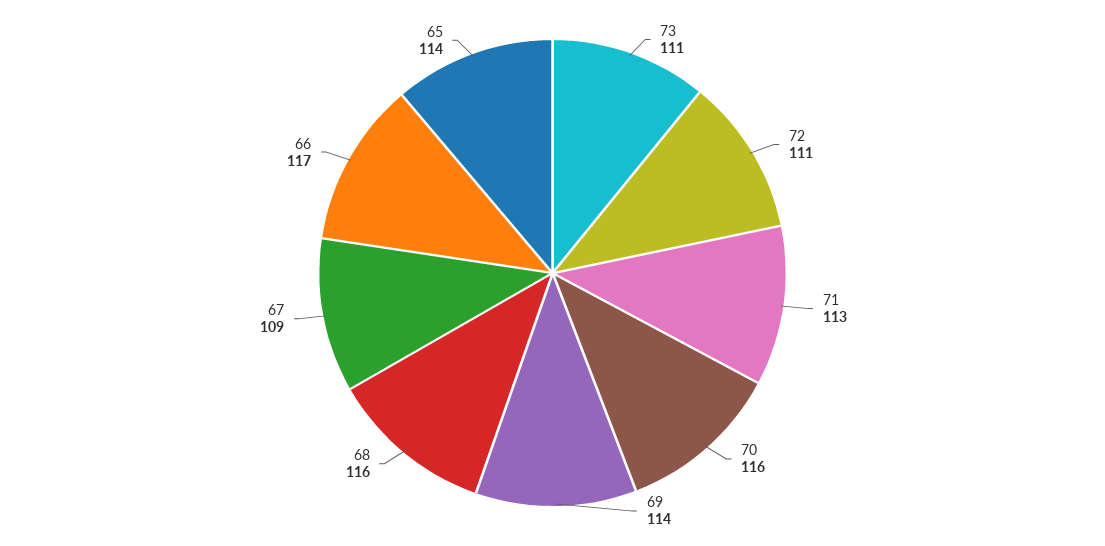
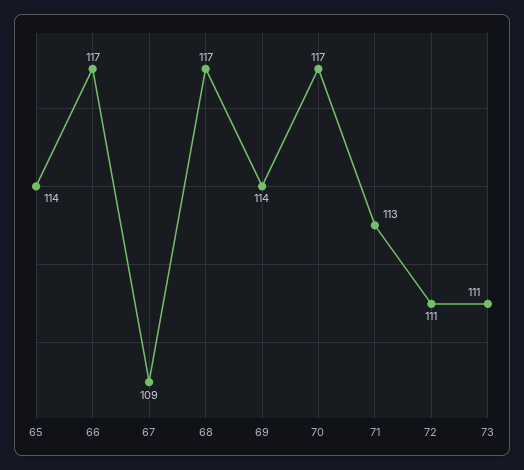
70: 116 -> 117
68: 116 -> 117

